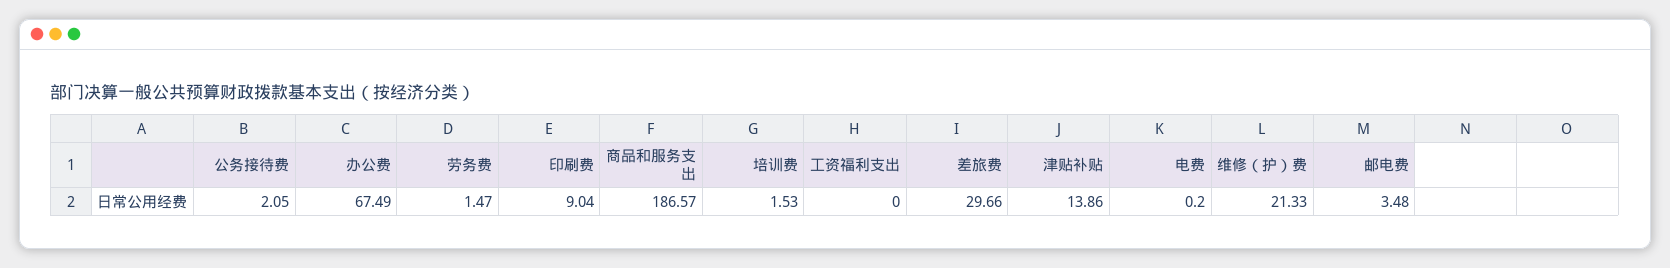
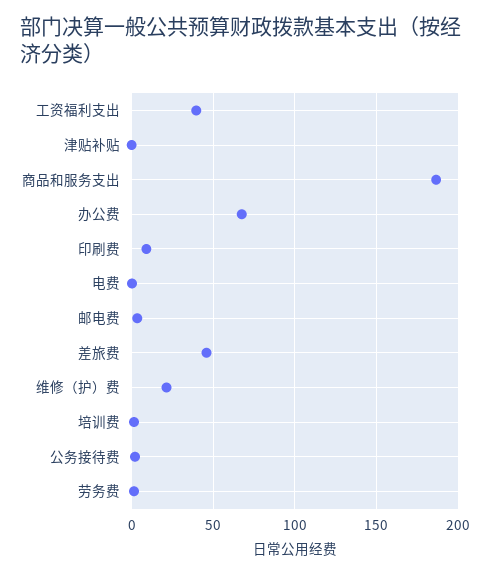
工资福利支出: 0 -> 40
差旅费: 29.66 -> 45
津贴补贴: 13.86 -> 0

